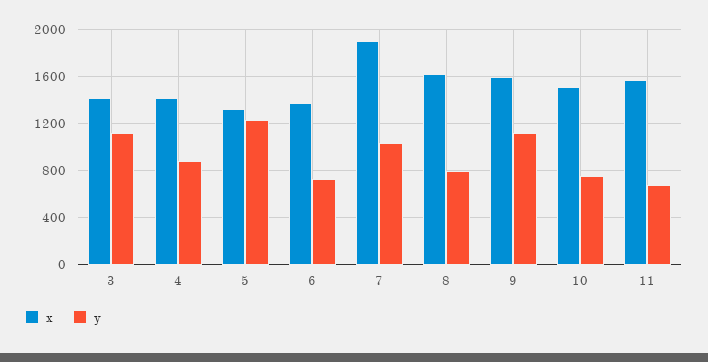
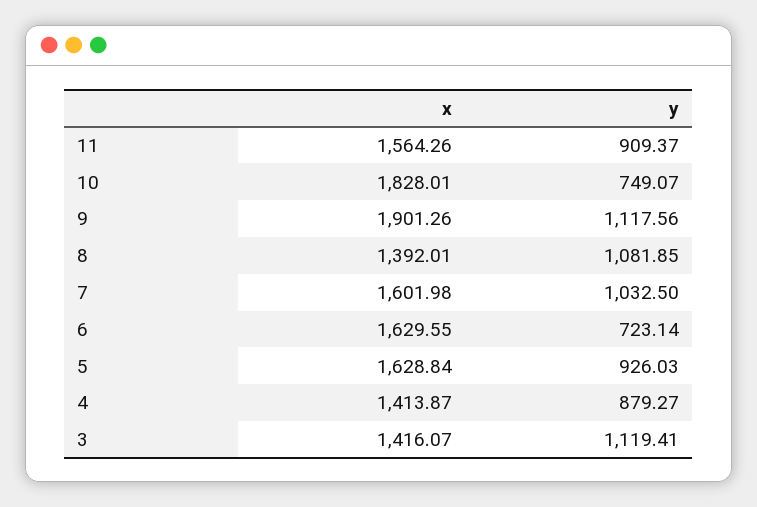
x, 5: 1300 -> 1628.84
y, 5: 1200 -> 926.03
x, 6: 1400 -> 1629.55
x, 7: 1900 -> 1601.98
x, 8: 1600 -> 1392.01
y, 8: 800 -> 1081.85
x, 9: 1600 -> 1901.26
x, 10: 1500 -> 1828.01
y, 11: 700 -> 909.37

